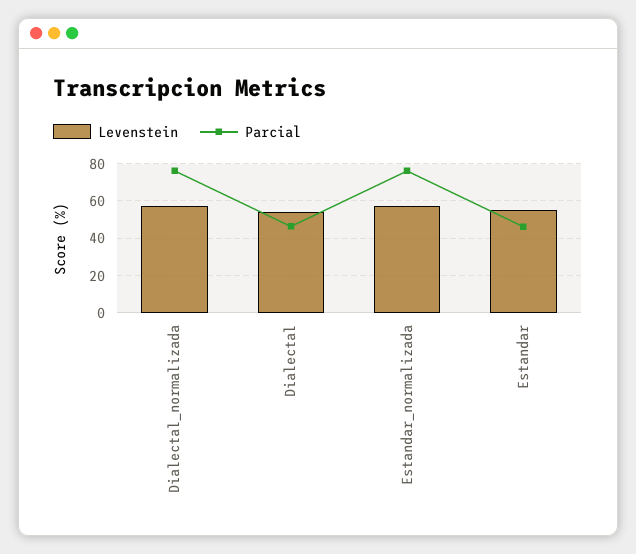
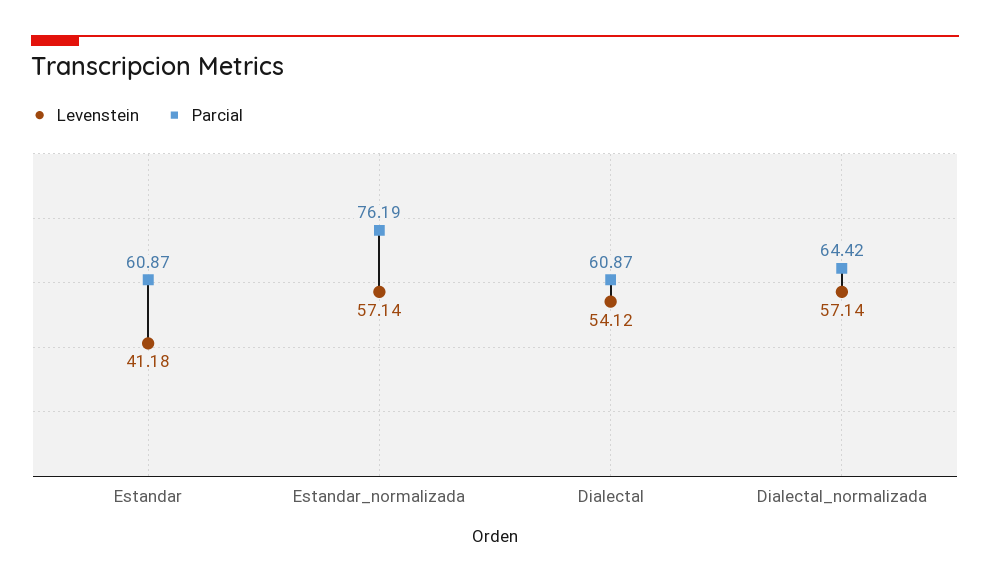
Parcial, Dialectal_normalizada: 75 -> 64.42
Parcial, Dialectal: 45 -> 60.87
Levenstein, Estandar: 55 -> 41.18
Parcial, Estandar: 45 -> 60.87

